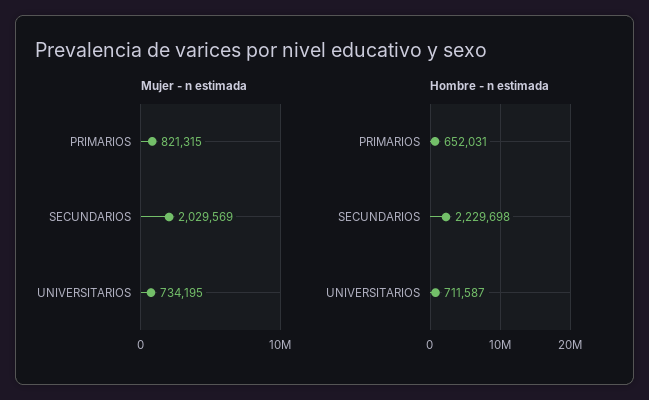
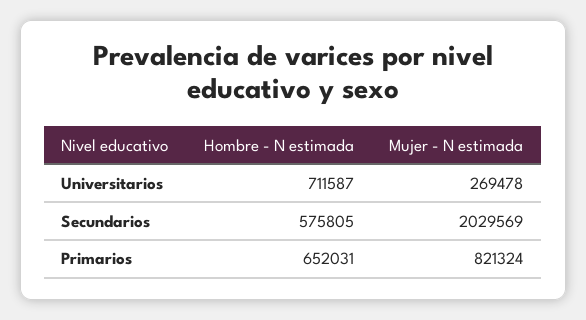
Mujer - n estimada, PRIMARIOS: 821315 -> 821324
Mujer - n estimada, UNIVERSITARIOS: 734195 -> 269478
Hombre - n estimada, SECUNDARIOS: 2229698 -> 575805

